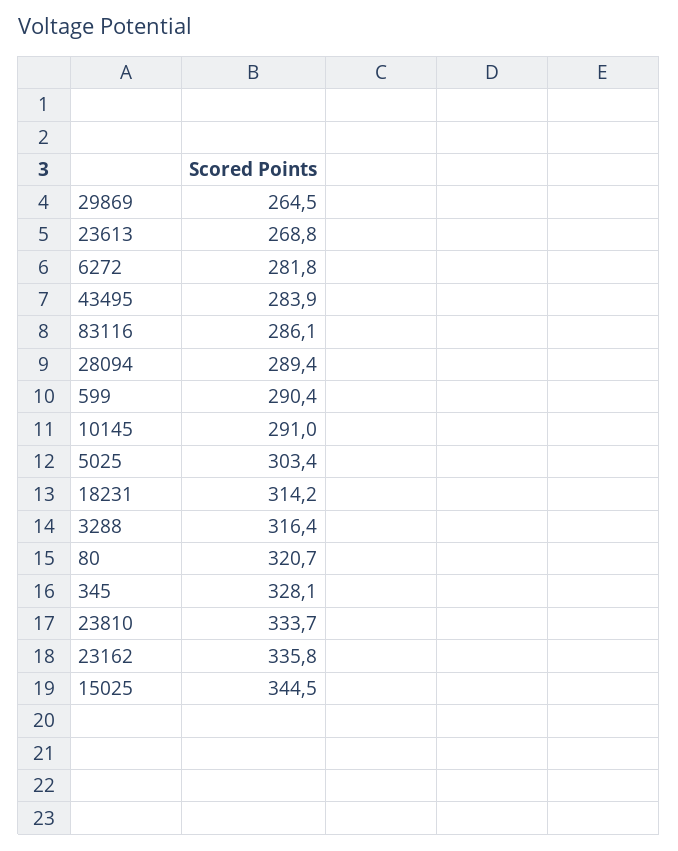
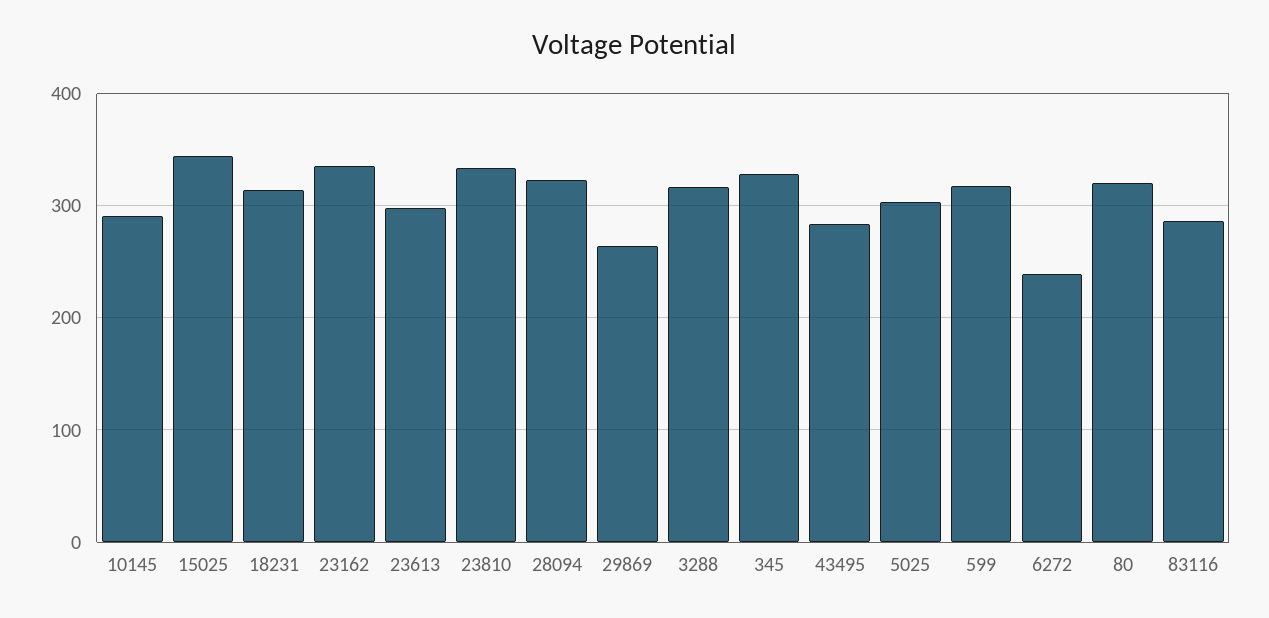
23613: 268.8 -> 300
6272: 281.8 -> 240
28094: 289.4 -> 320
599: 290.4 -> 320

